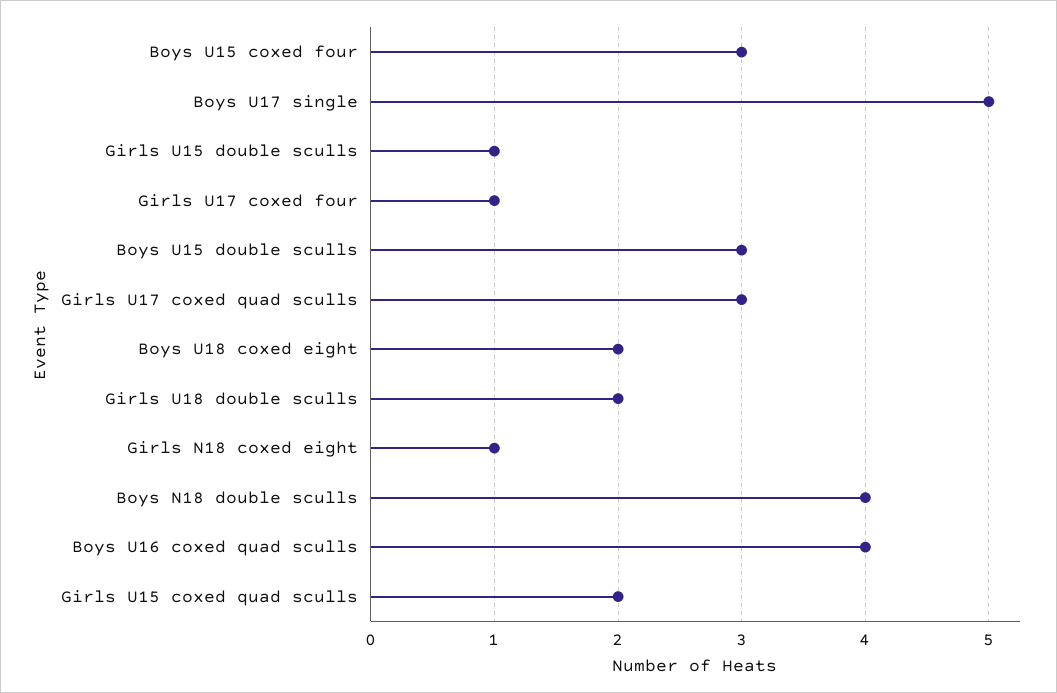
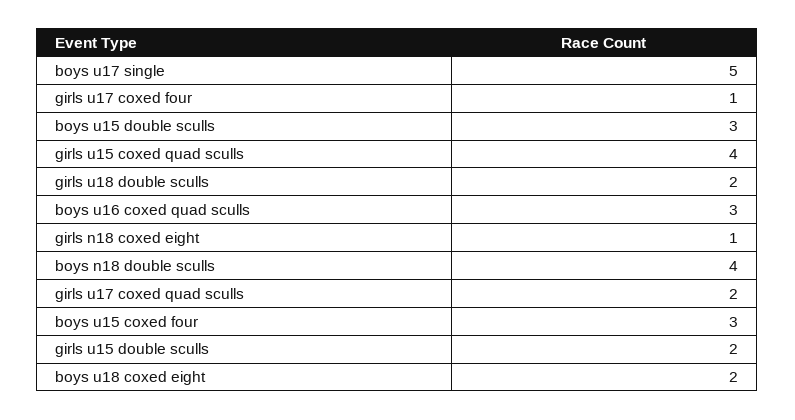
Girls U15 double sculls: 1 -> 2
Girls U17 coxed quad sculls: 3 -> 2
Boys U16 coxed quad sculls: 4 -> 3
Girls U15 coxed quad sculls: 2 -> 4

